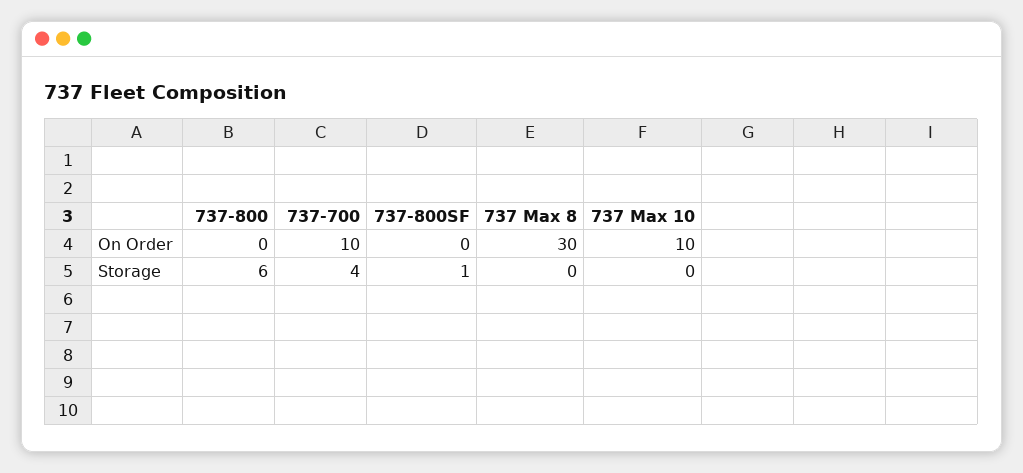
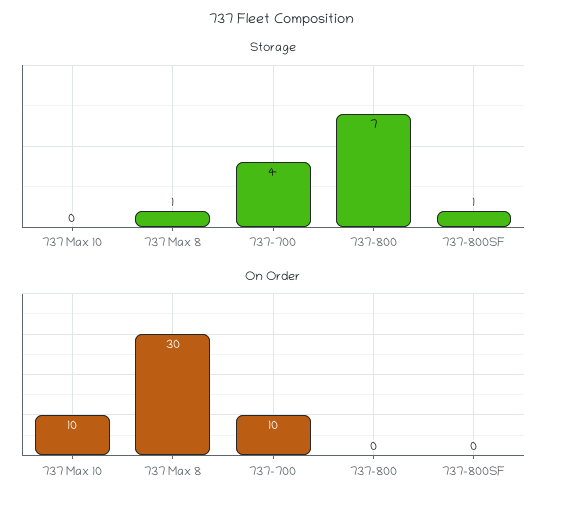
Storage, 737-800: 6 -> 7
Storage, 737 Max 8: 0 -> 1

